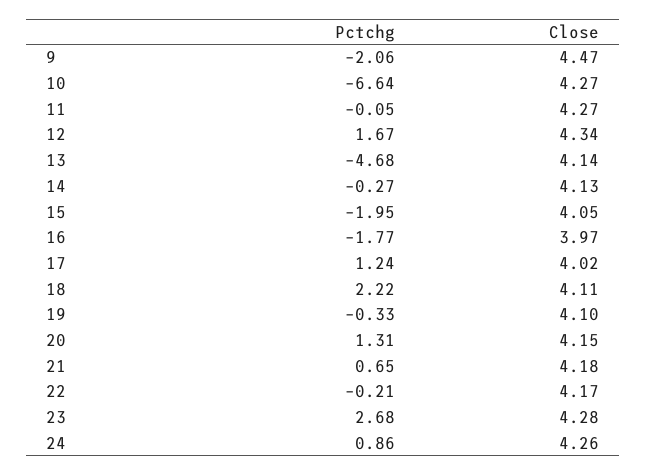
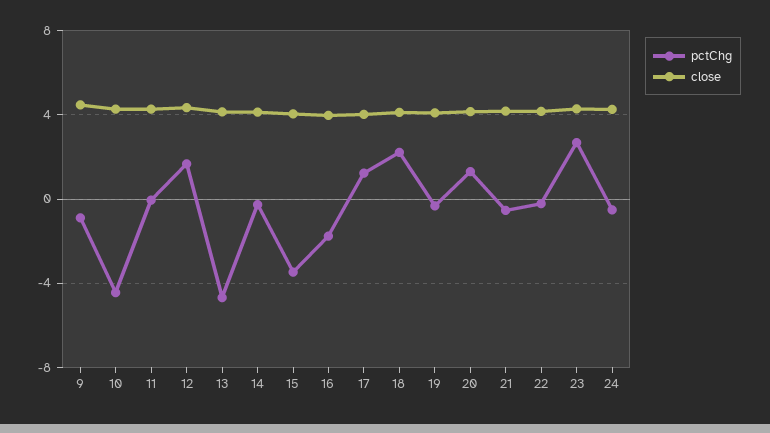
Pctchg, 9: -2.06 -> -1
Pctchg, 10: -6.64 -> -4.5
Pctchg, 15: -1.95 -> -3.5
Pctchg, 21: 0.65 -> -0.5
Pctchg, 24: 0.86 -> -0.5

